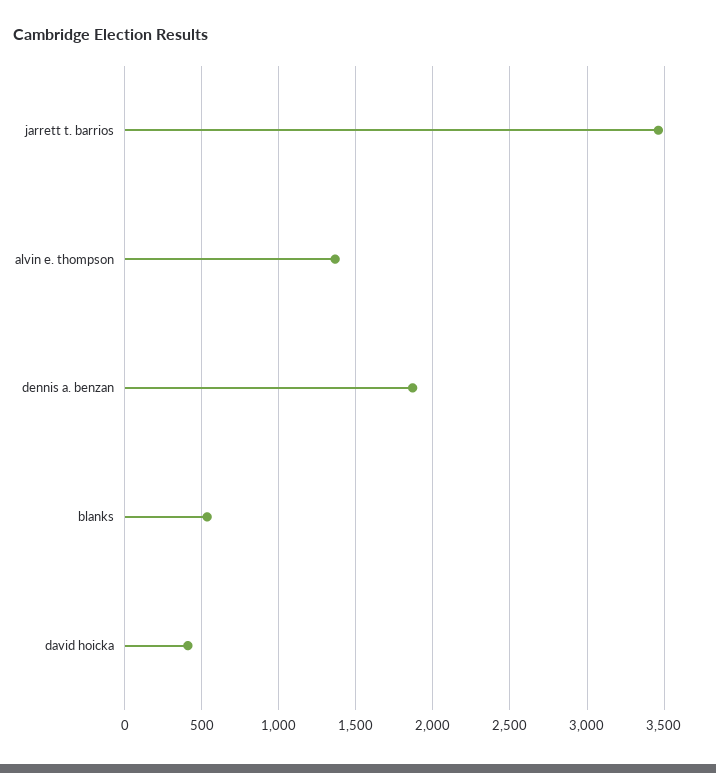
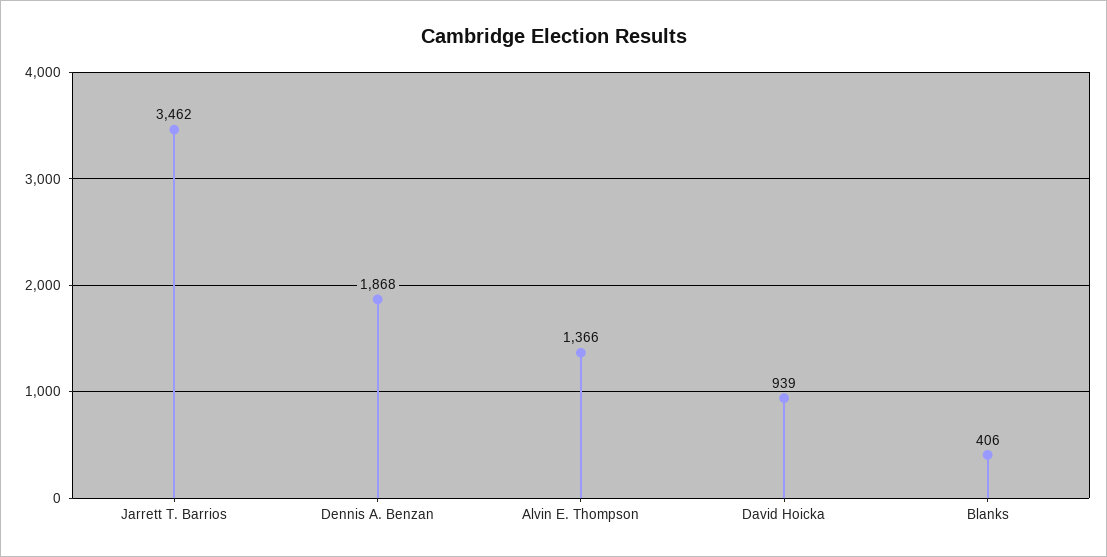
blanks: 550 -> 406
david hoicka: 400 -> 939

